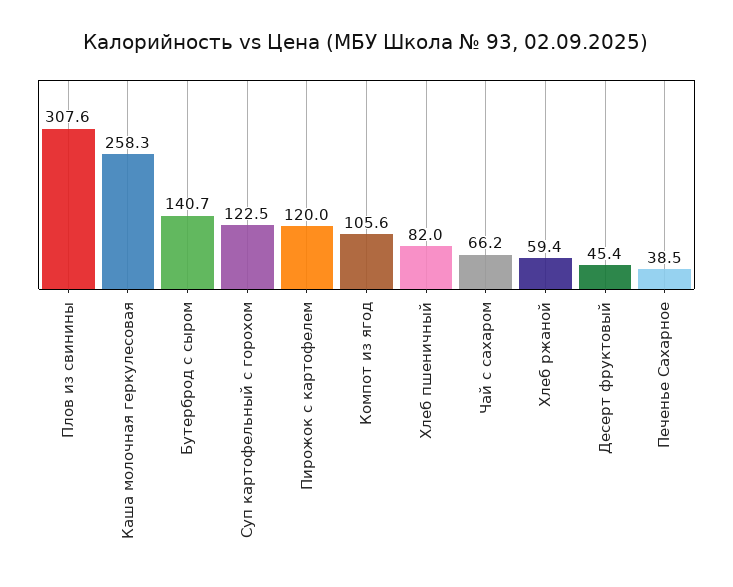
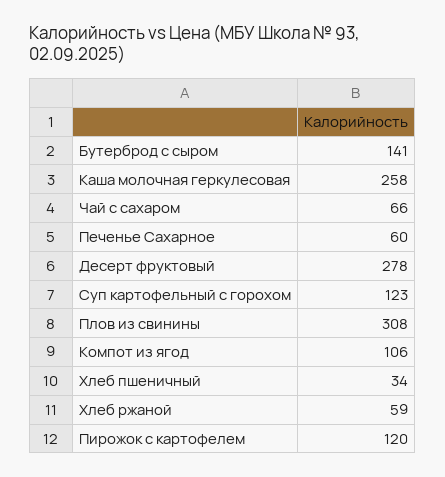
Хлеб пшеничный: 82 -> 34
Десерт фруктовый: 45.4 -> 278
Печенье Сахарное: 38.5 -> 60

